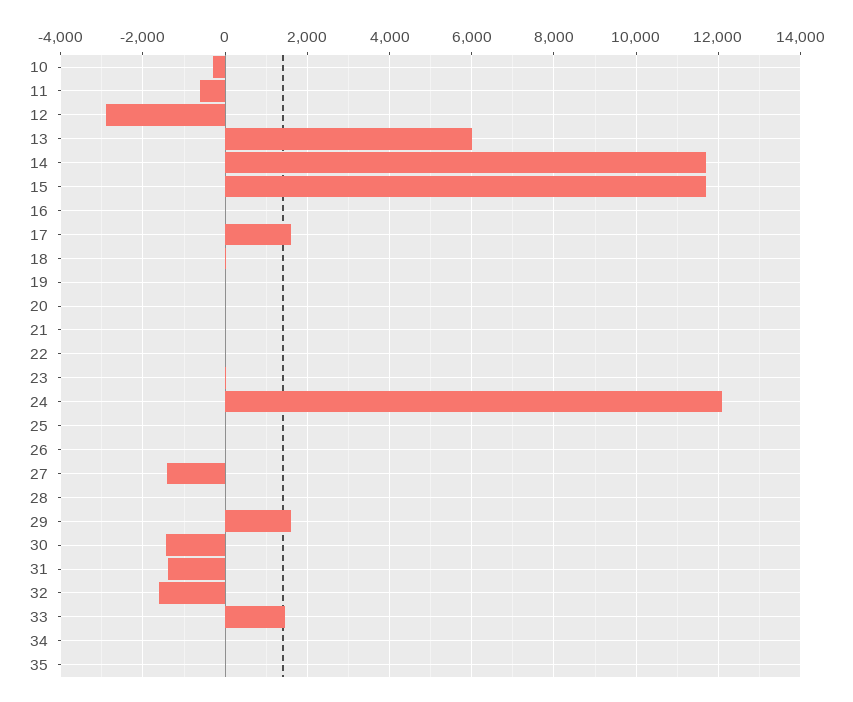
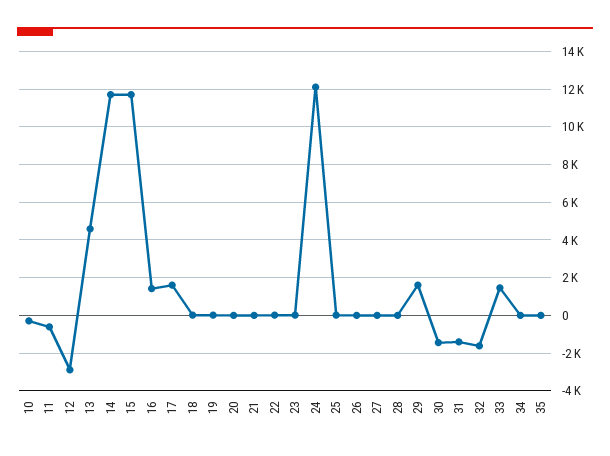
13: 6000 -> 4500
16: 0 -> 1500
27: -1400 -> 0

